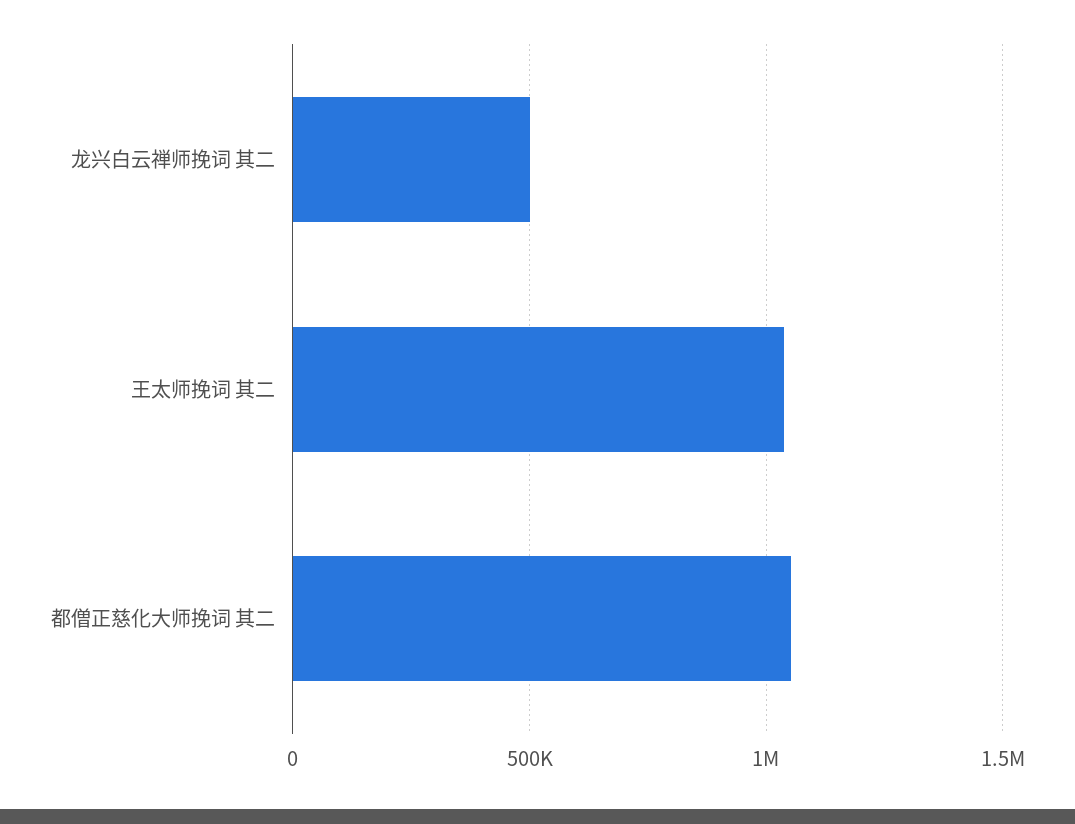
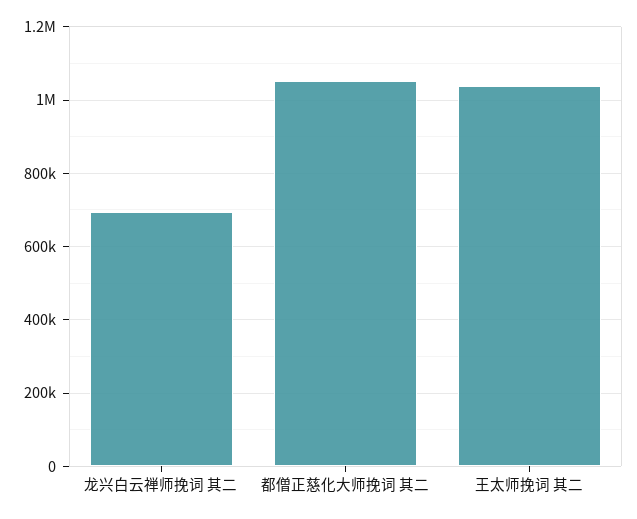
龙兴白云禅师挽词 其二: 500000 -> 700000

